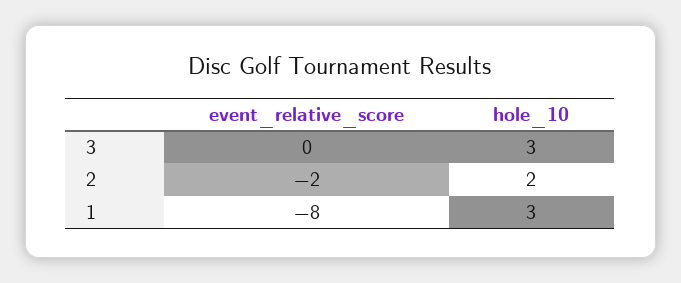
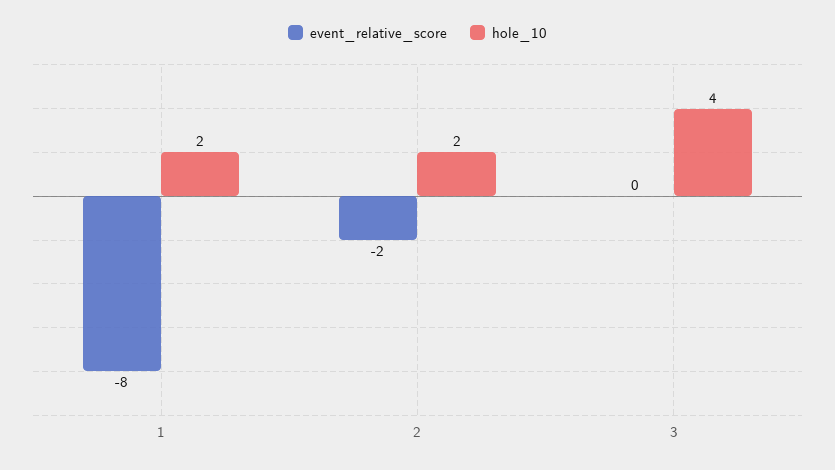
hole_10, 3: 3 -> 4
hole_10, 1: 3 -> 2

